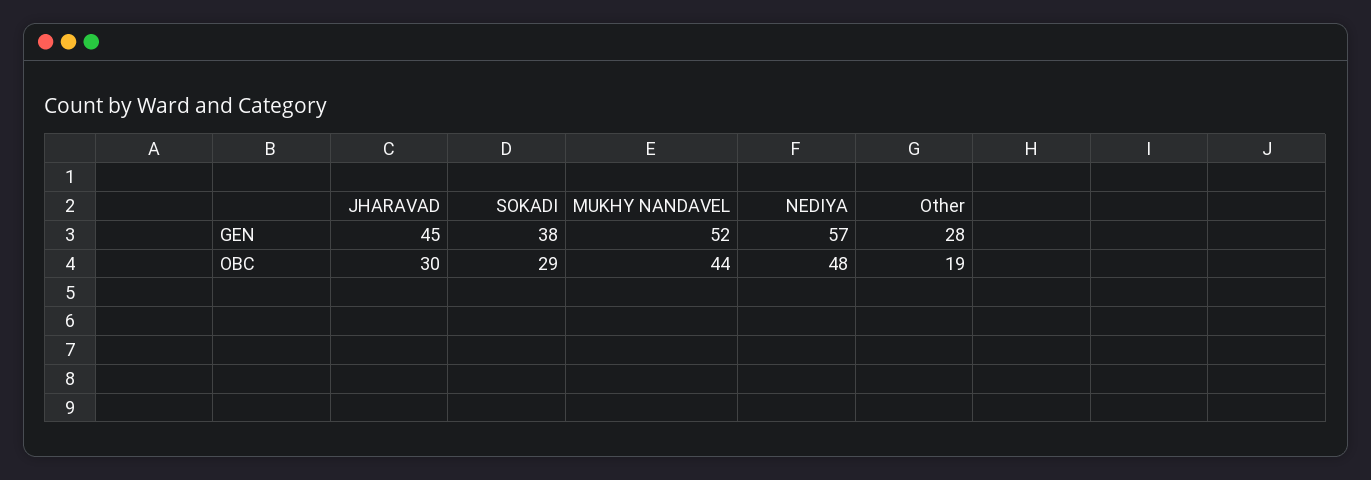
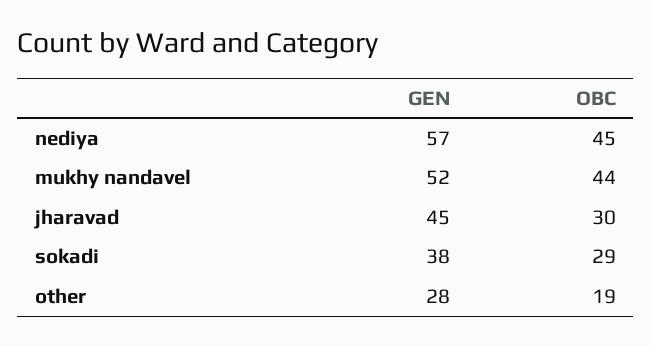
NEDIYA, OBC: 48 -> 45

